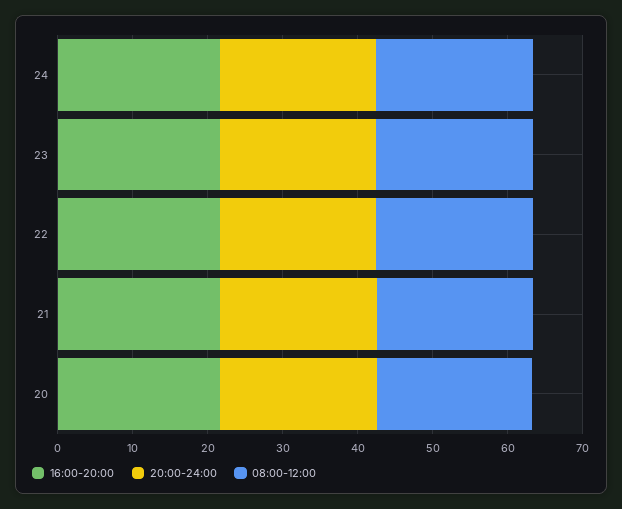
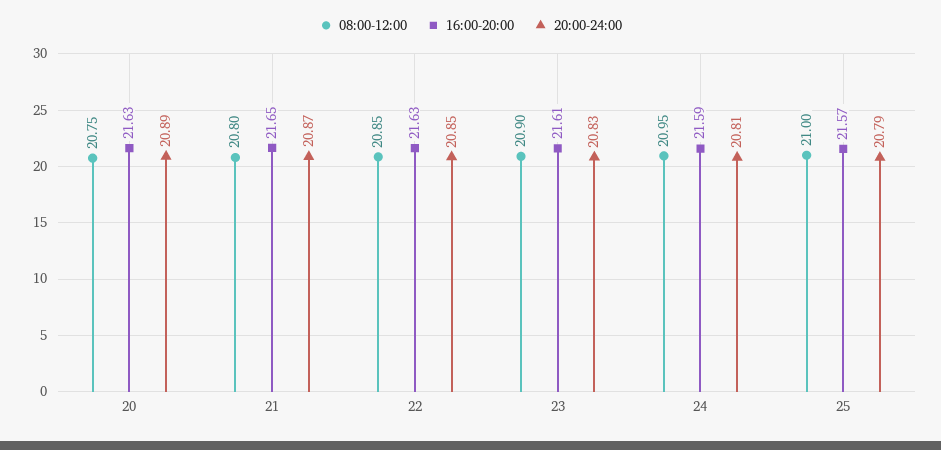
08:00-12:00, 25: none -> 21
16:00-20:00, 25: none -> 21.57
20:00-24:00, 25: none -> 20.79

